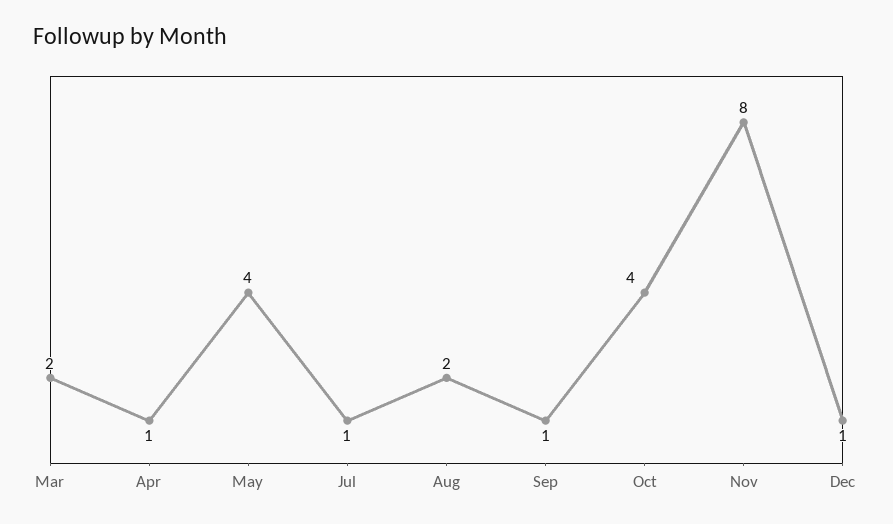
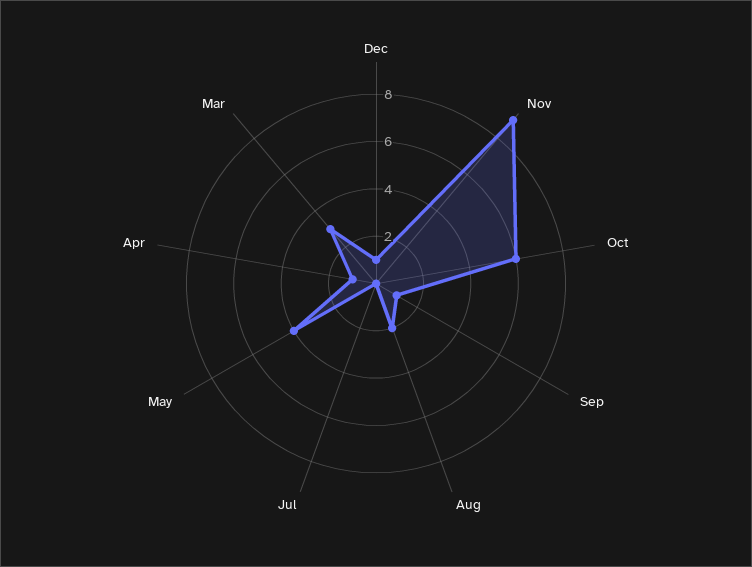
Mar: 2 -> 3
Jul: 1 -> 0
Oct: 4 -> 6
Nov: 8 -> 9

